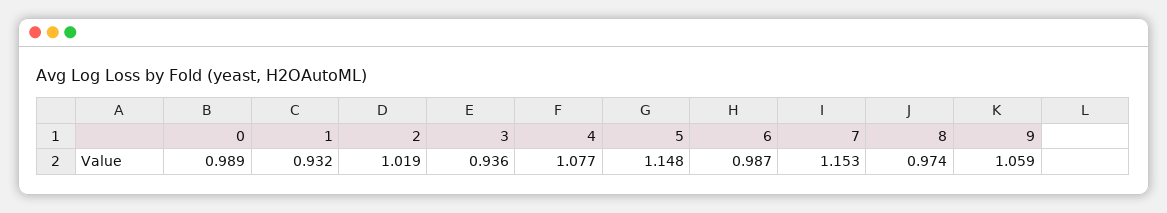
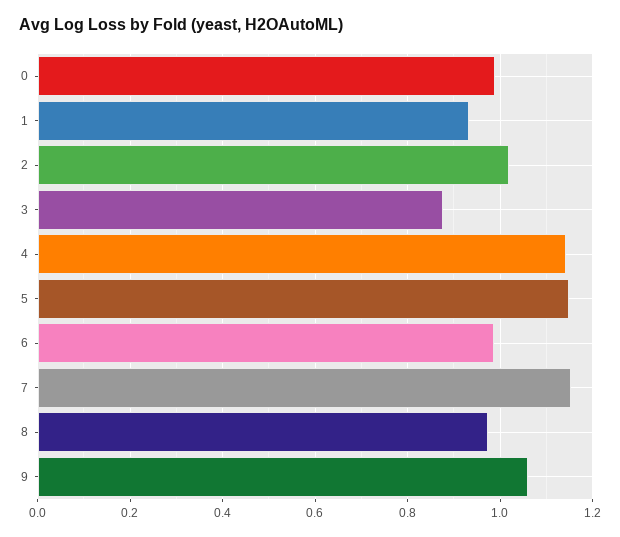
3: 0.936 -> 0.88
4: 1.077 -> 1.14

